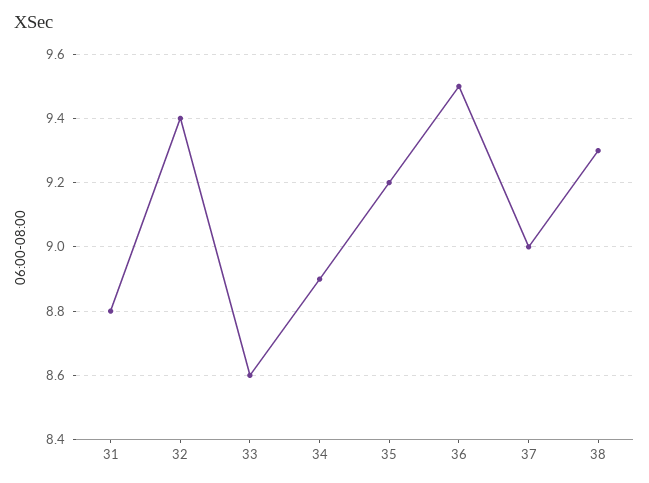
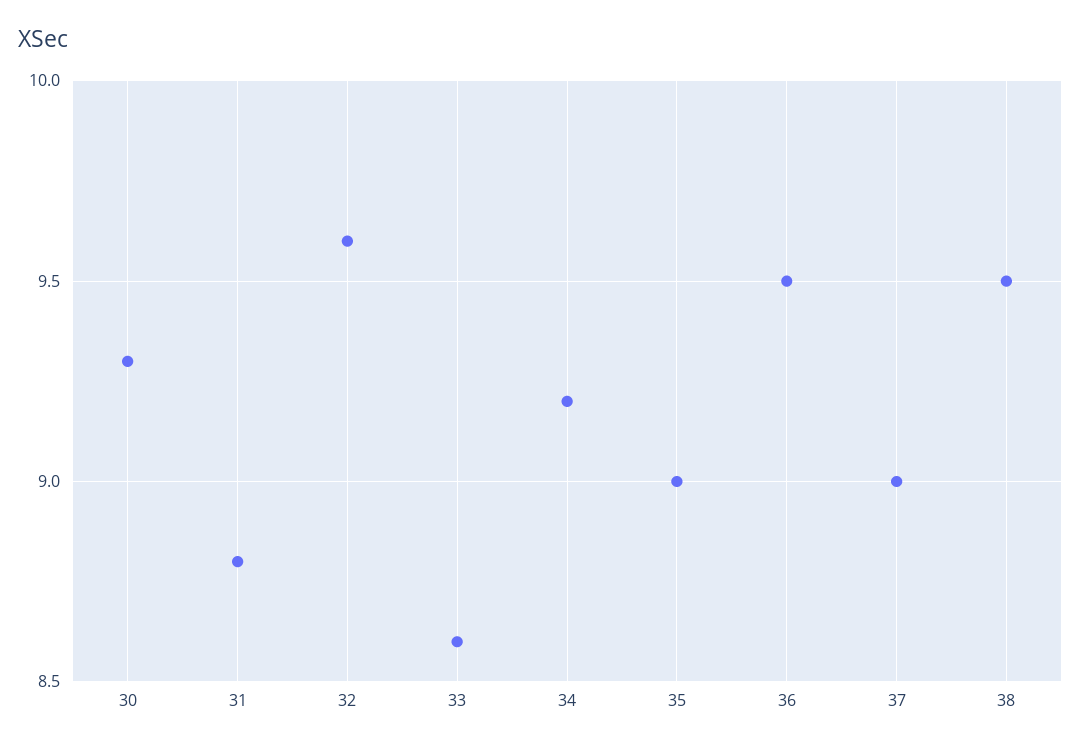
32: 9.4 -> 9.6
34: 8.9 -> 9.2
35: 9.2 -> 9
38: 9.3 -> 9.5
30: none -> 9.3

